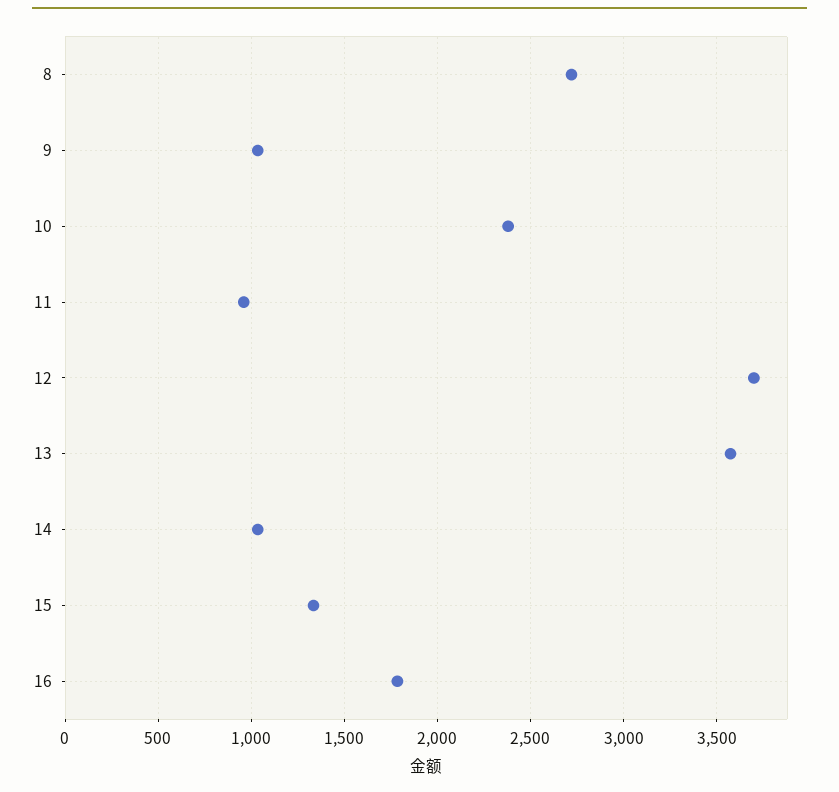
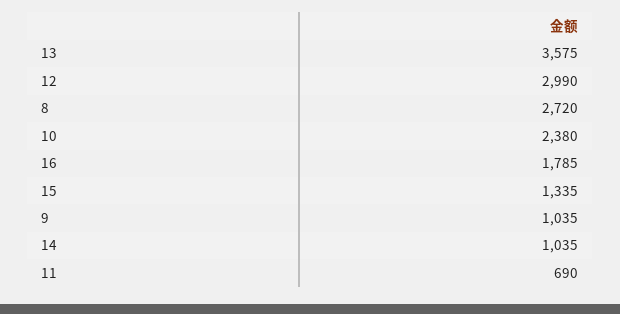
11: 950 -> 690
12: 3700 -> 2990

